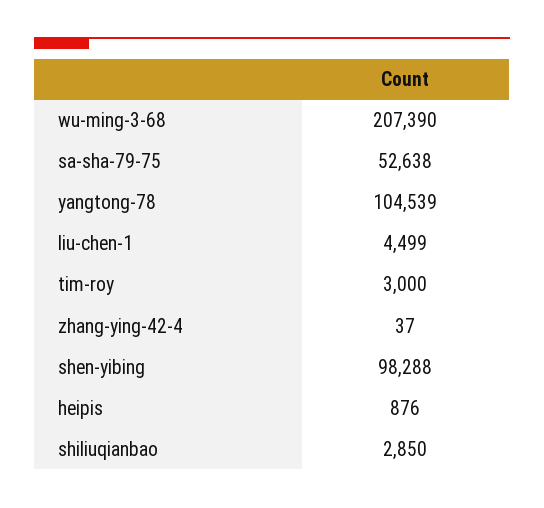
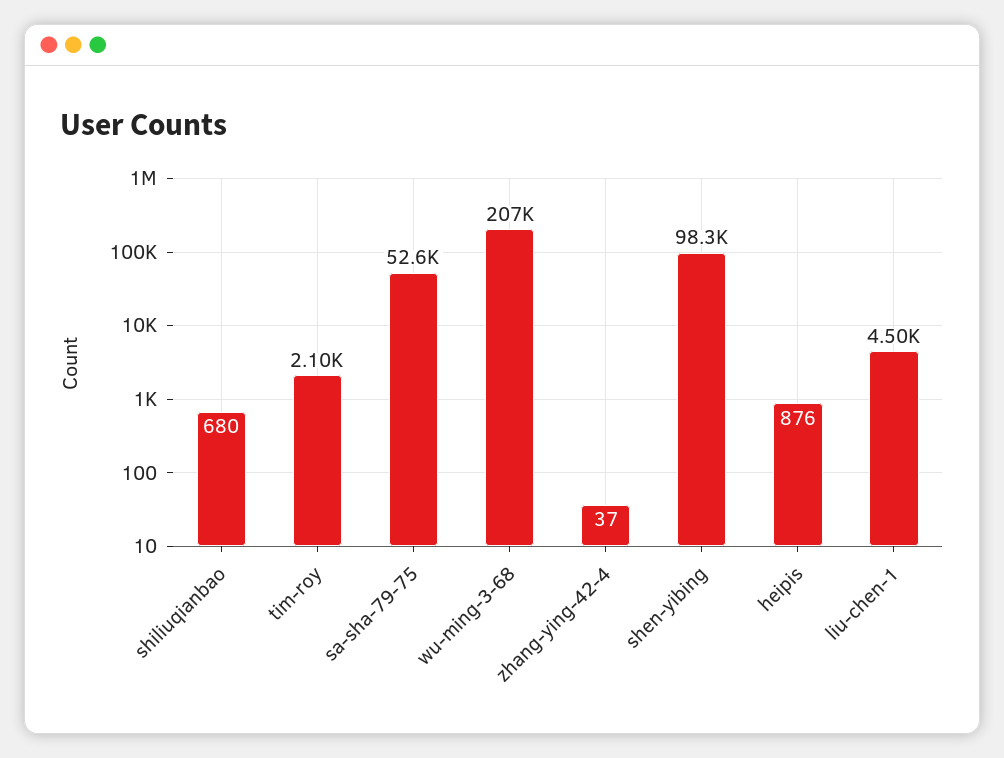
yangtong-78: 104539 -> none
tim-roy: 3000 -> 2100
shiliuqianbao: 2850 -> 680

